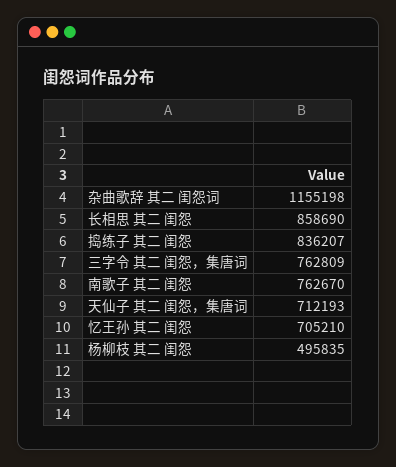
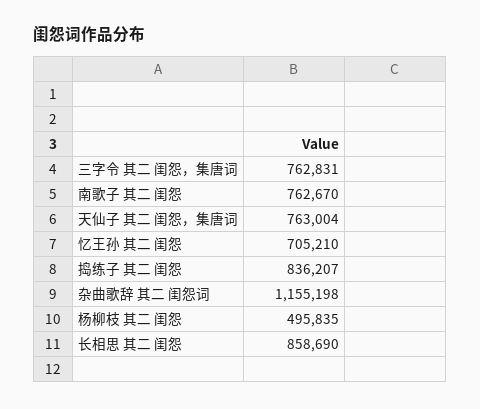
三字令 其二 闺怨，集唐词: 762809 -> 762831
天仙子 其二 闺怨，集唐词: 712193 -> 763004

